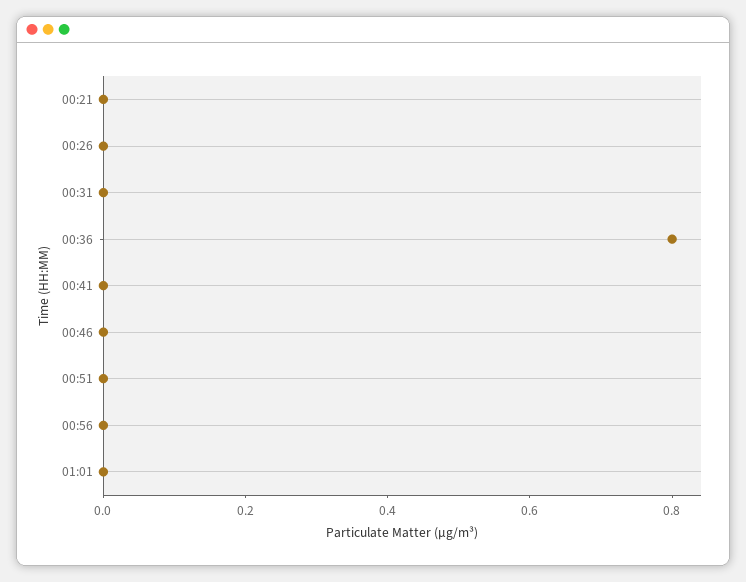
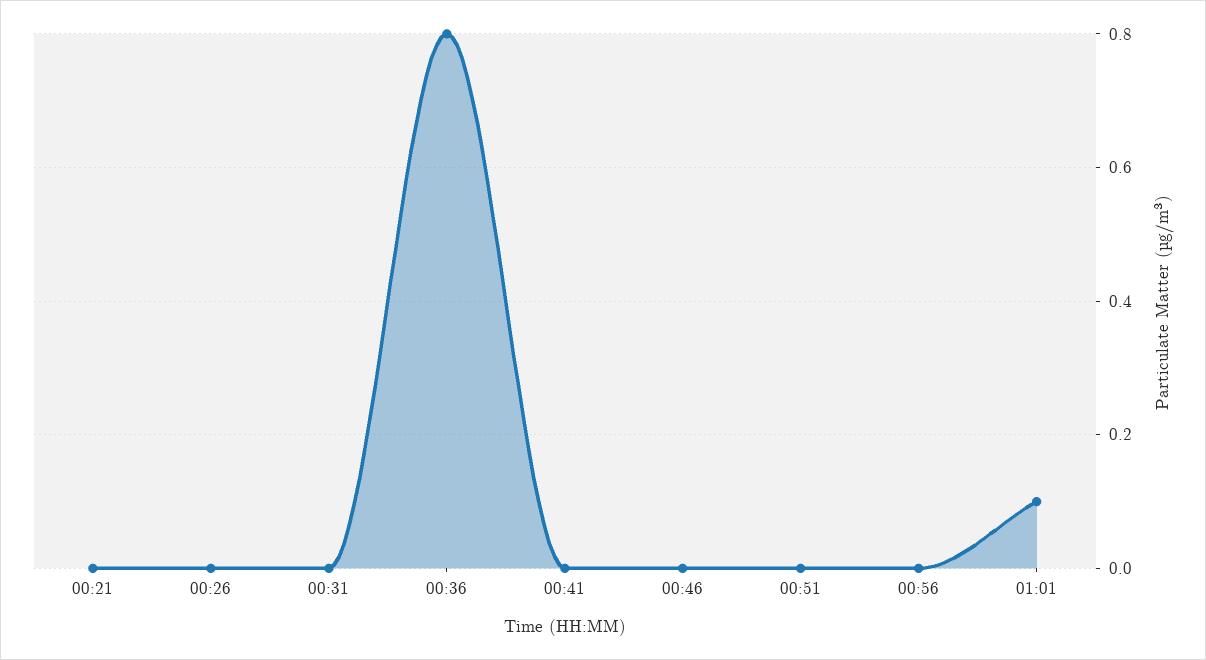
01:01: 0 -> 0.1

